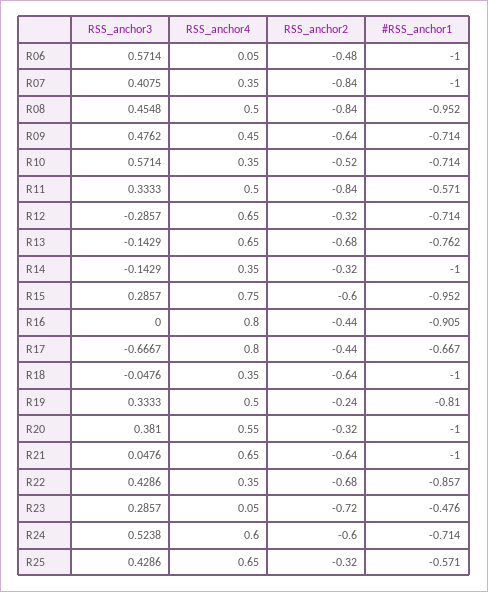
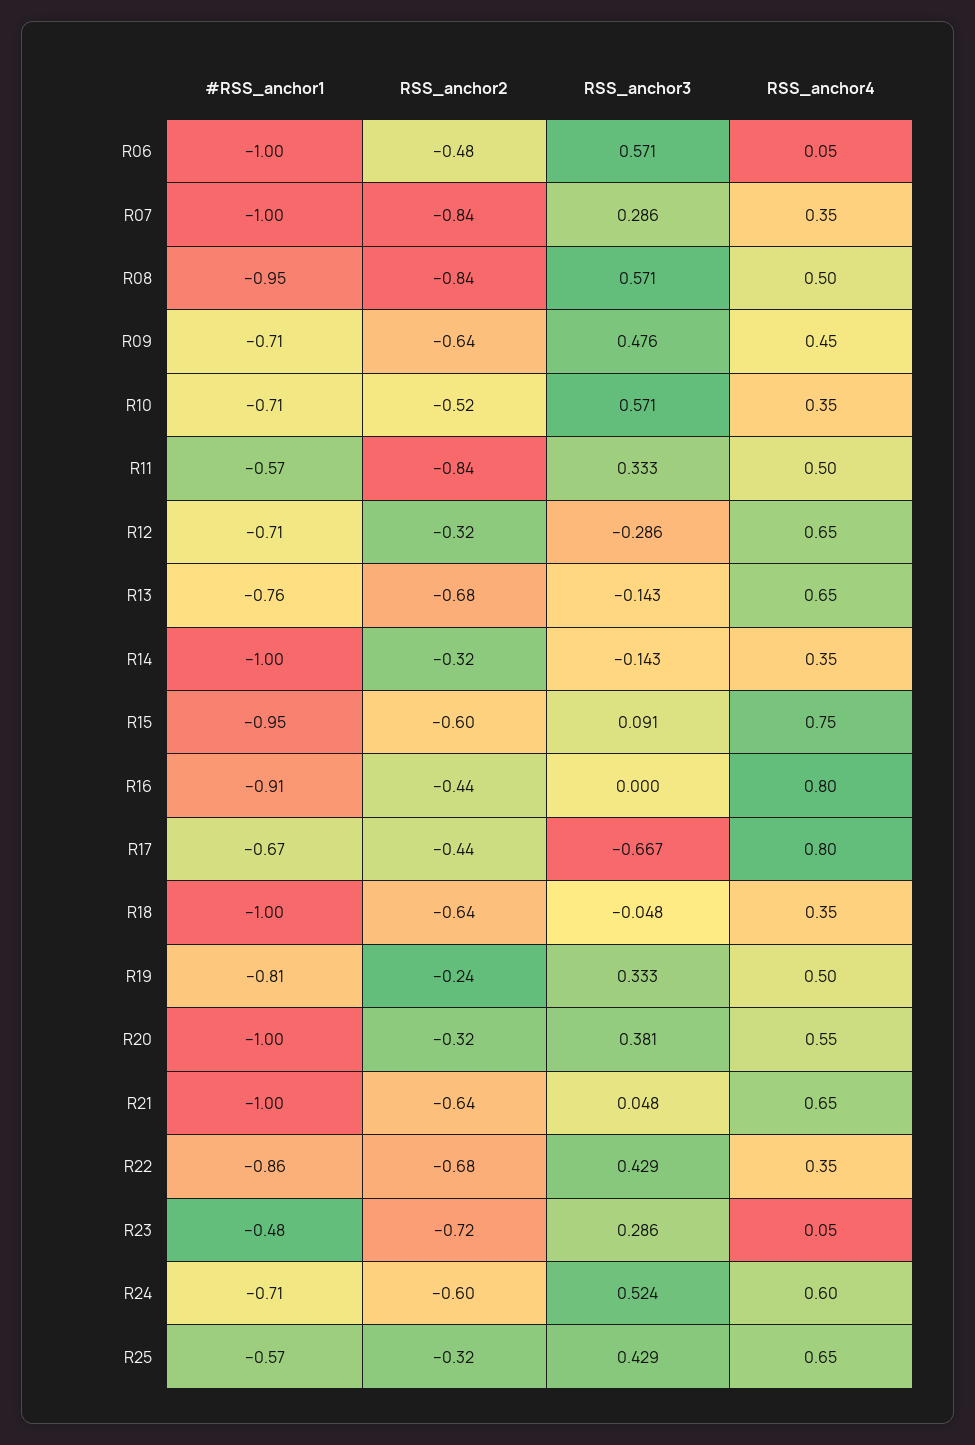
RSS_anchor3, R07: 0.4075 -> 0.286
RSS_anchor3, R08: 0.4548 -> 0.571
RSS_anchor3, R15: 0.2857 -> 0.091

